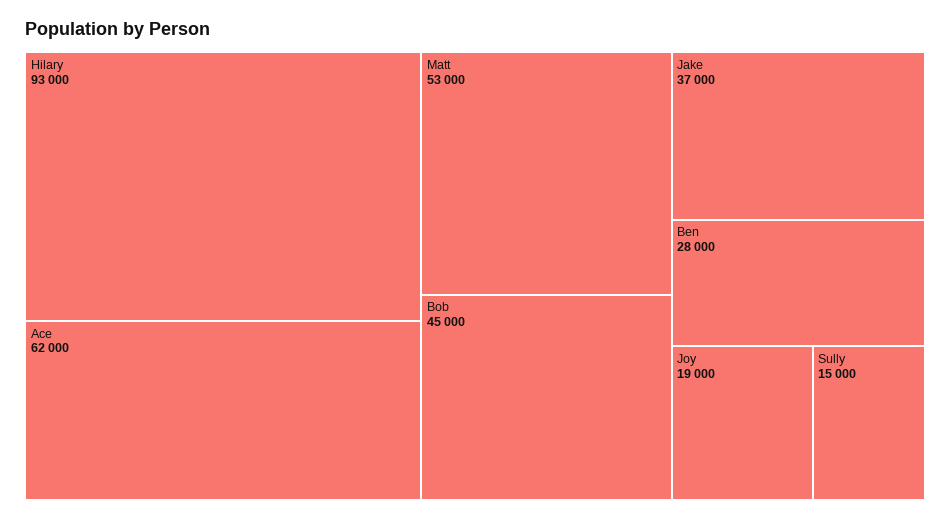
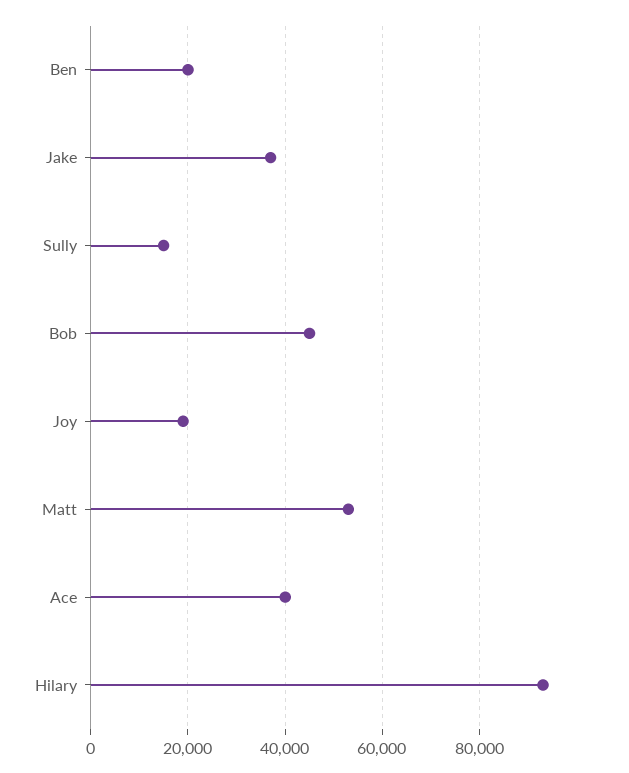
Ace: 62000 -> 40000
Ben: 28000 -> 20000

